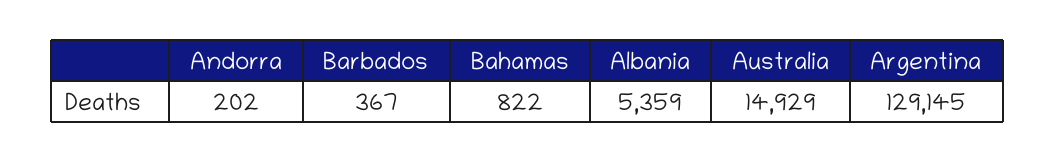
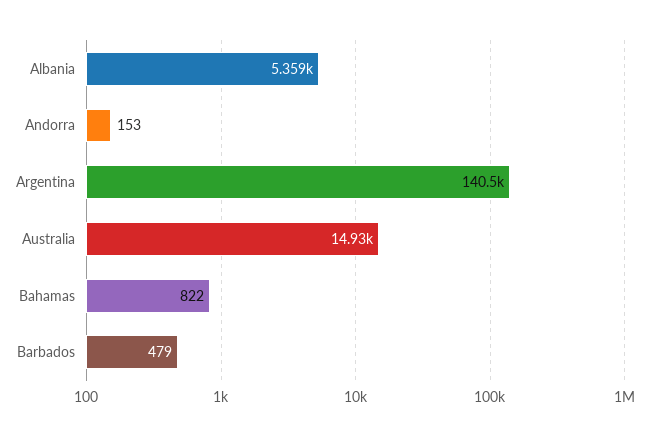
Andorra: 202 -> 153
Barbados: 367 -> 479
Argentina: 129145 -> 140500

